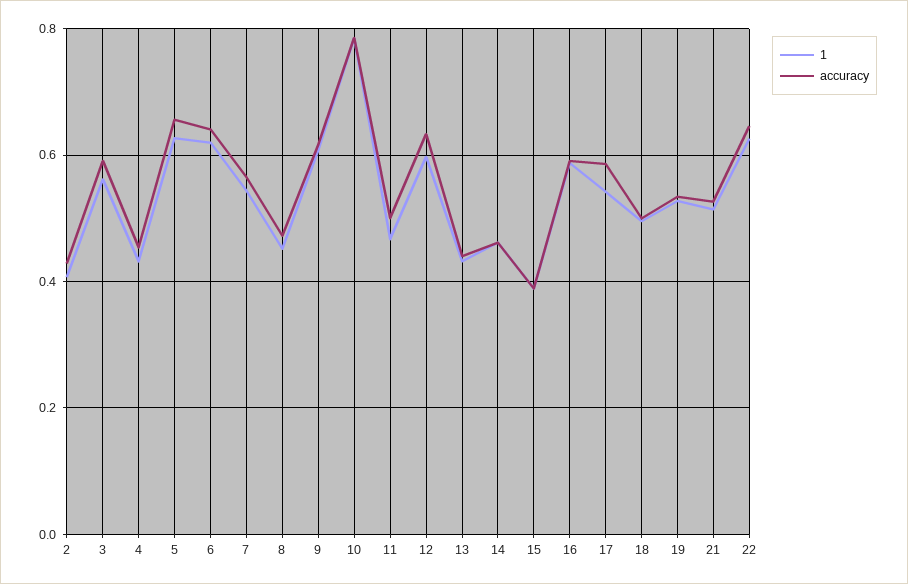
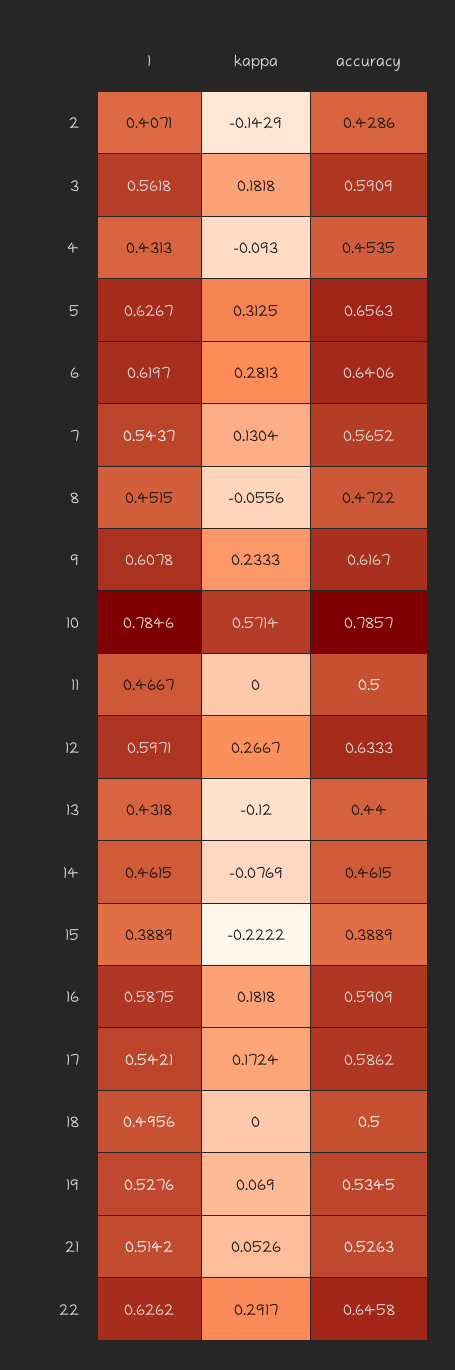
kappa, 2: none -> -0.1429
kappa, 3: none -> 0.1818
kappa, 4: none -> -0.093
kappa, 5: none -> 0.3125
kappa, 6: none -> 0.2813
kappa, 7: none -> 0.1304
kappa, 8: none -> -0.0556
kappa, 9: none -> 0.2333
kappa, 10: none -> 0.5714
kappa, 11: none -> 0
kappa, 12: none -> 0.2667
kappa, 13: none -> -0.12
kappa, 14: none -> -0.0769
kappa, 15: none -> -0.2222
kappa, 16: none -> 0.1818
kappa, 17: none -> 0.1724
kappa, 18: none -> 0
kappa, 19: none -> 0.069
kappa, 21: none -> 0.0526
kappa, 22: none -> 0.2917

